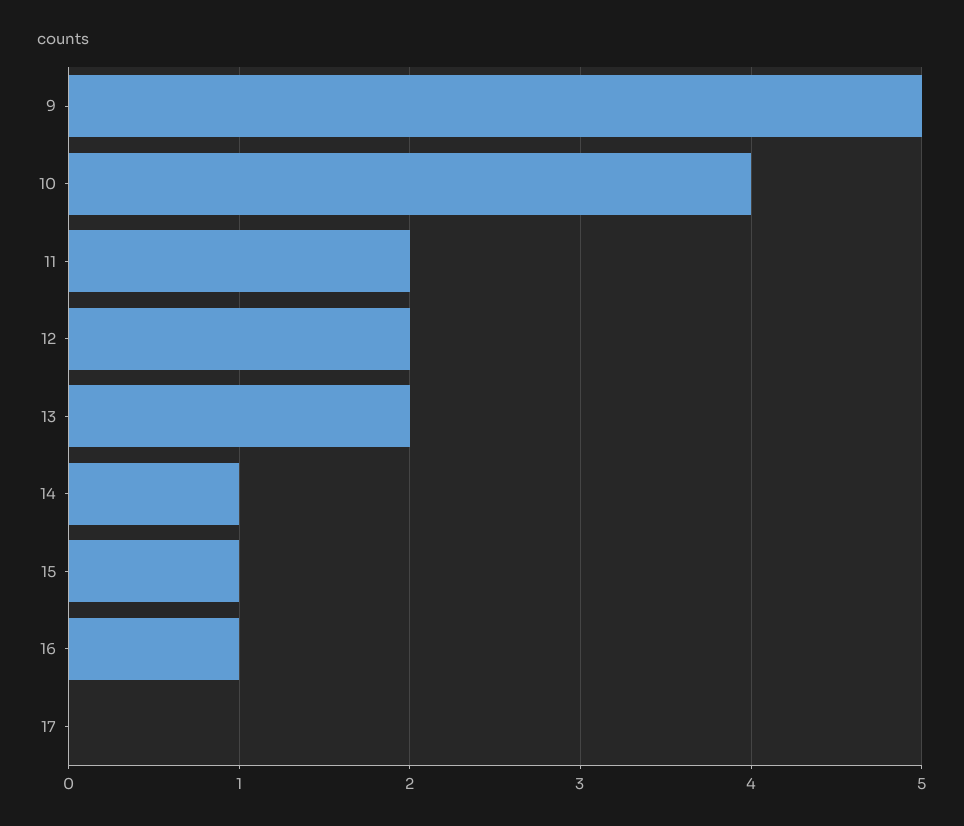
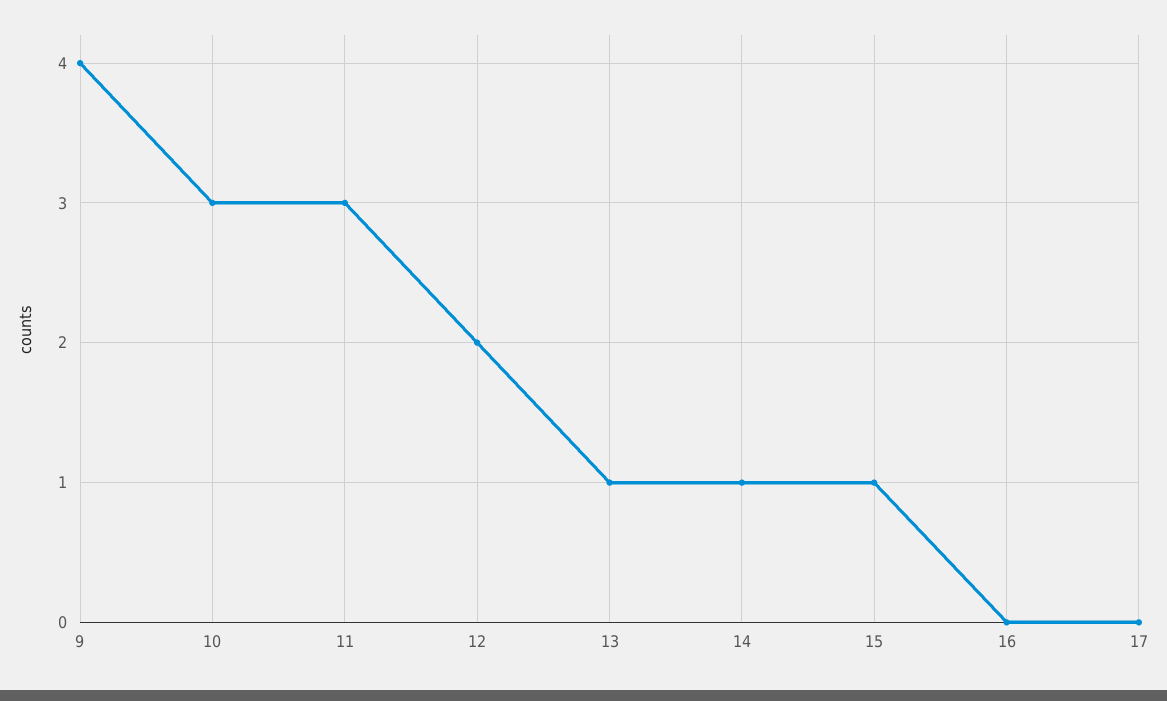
9: 5 -> 4
10: 4 -> 3
11: 2 -> 3
13: 2 -> 1
16: 1 -> 0

